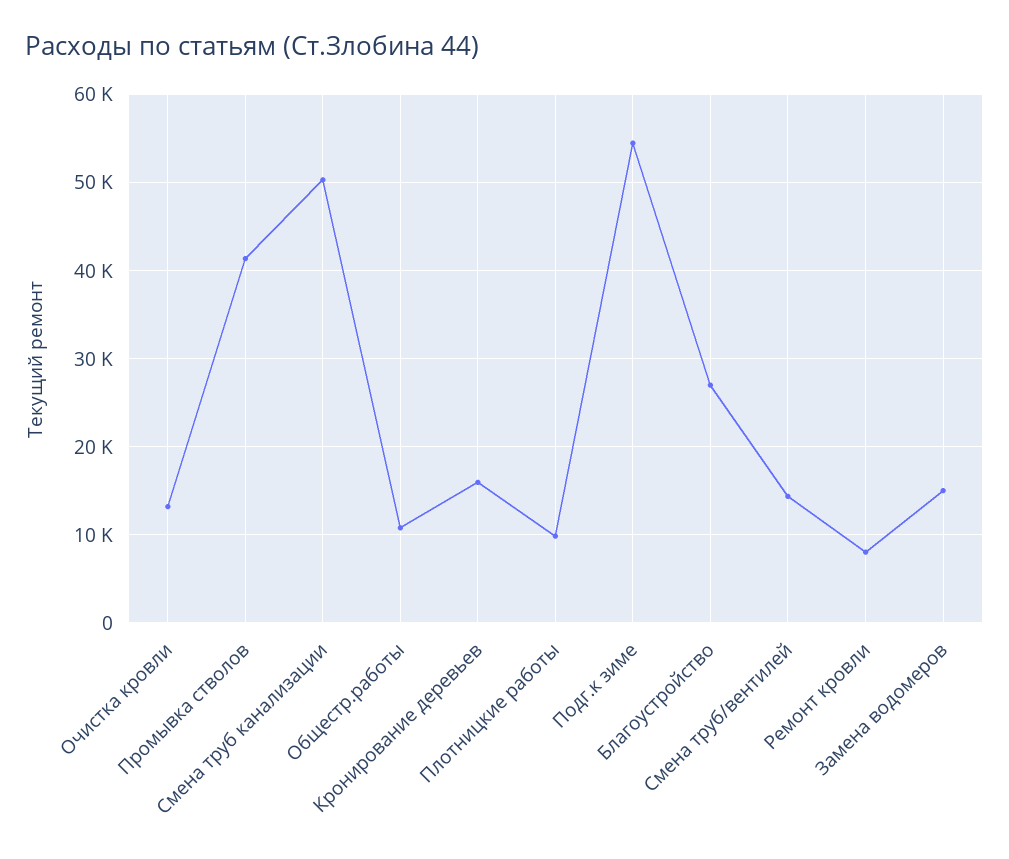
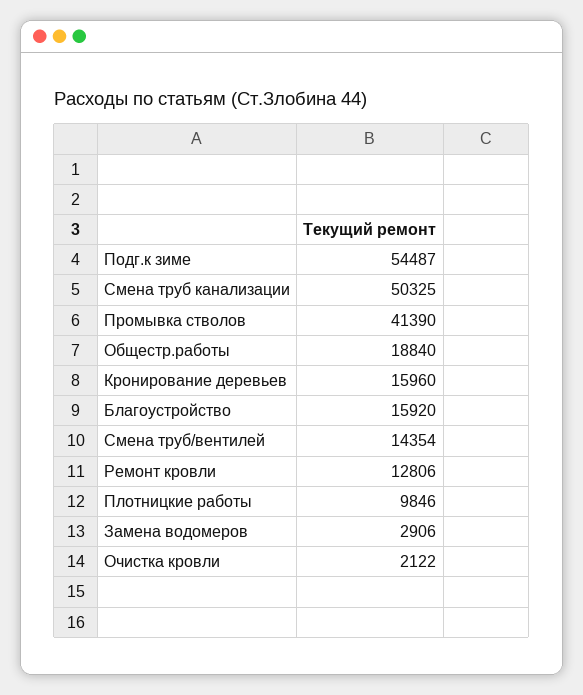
Очистка кровли: 13000 -> 2122
Общестр.работы: 11000 -> 18840
Благоустройство: 27000 -> 15920
Ремонт кровли: 8000 -> 12806
Замена водомеров: 15000 -> 2906

